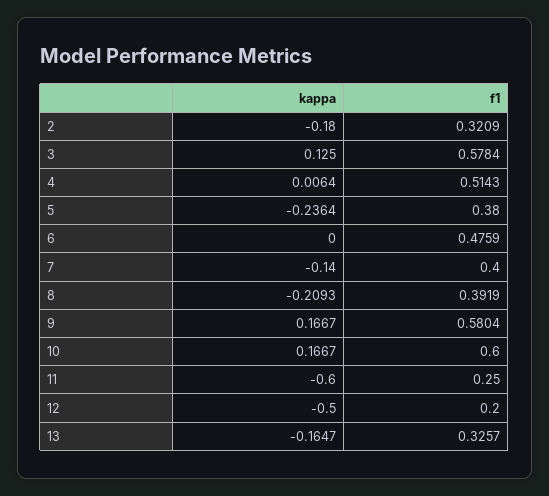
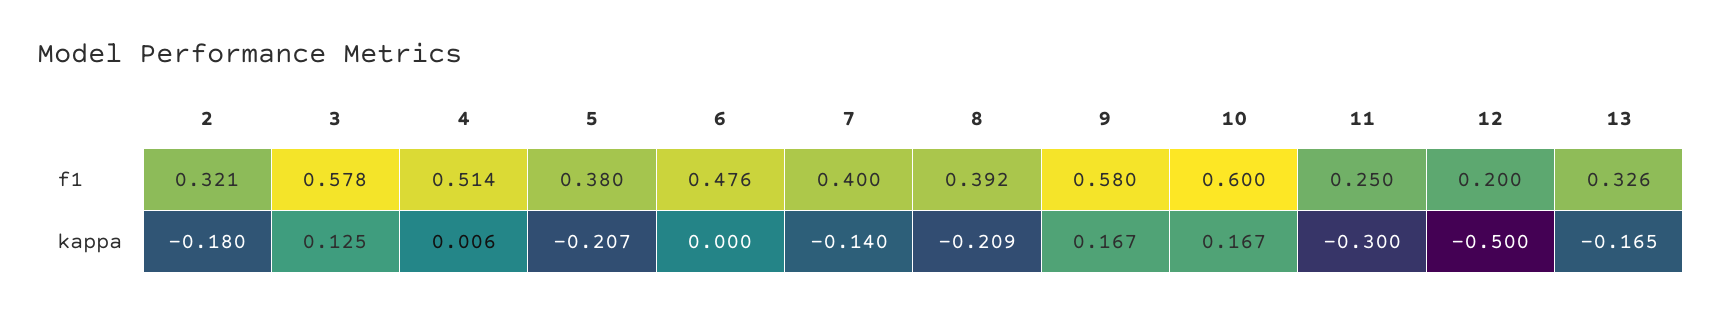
kappa, 5: -0.2364 -> -0.207
kappa, 11: -0.6 -> -0.3

